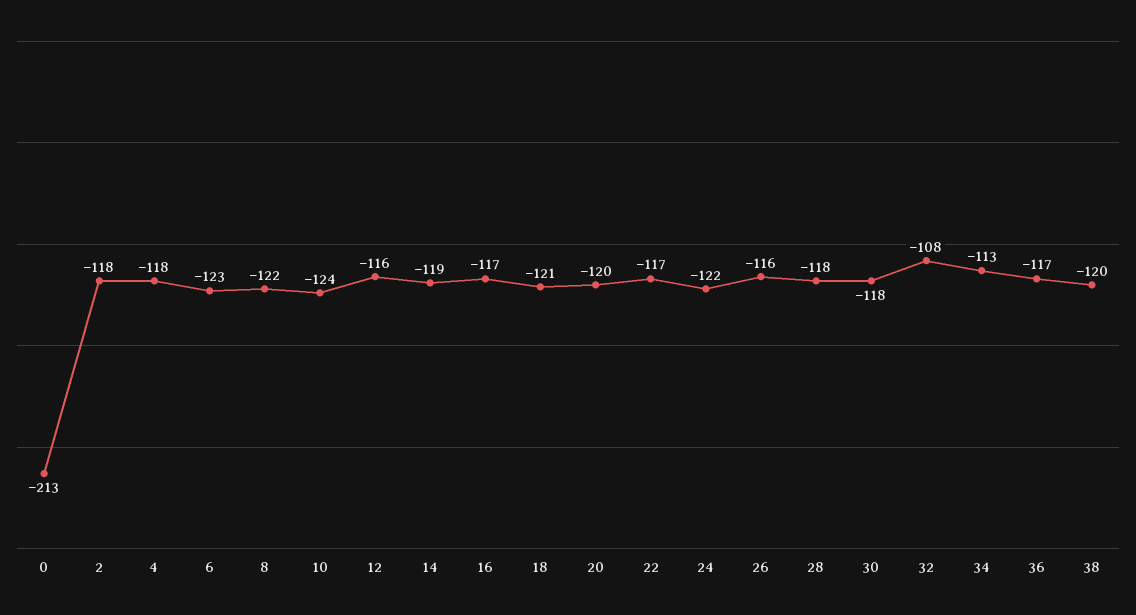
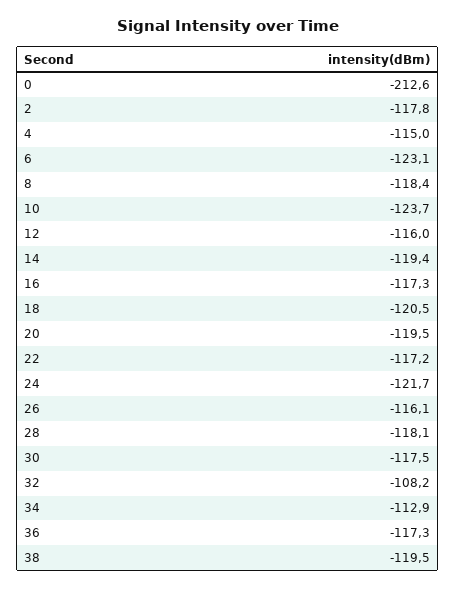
4: -118 -> -115
8: -122 -> -118.4

